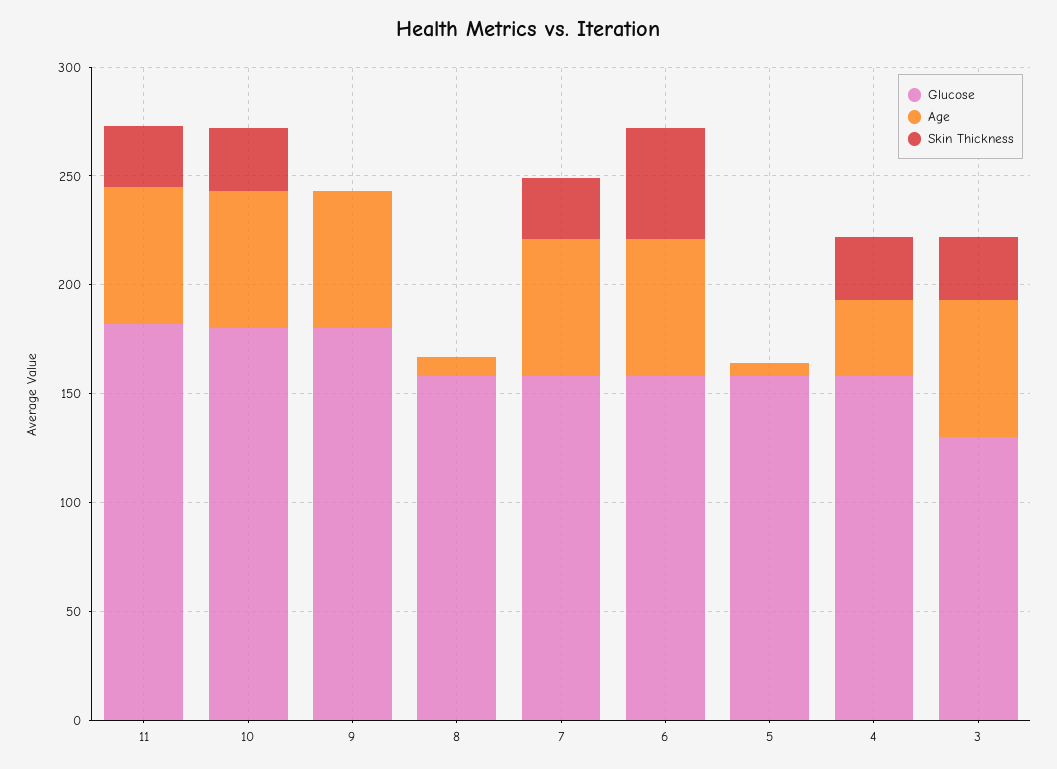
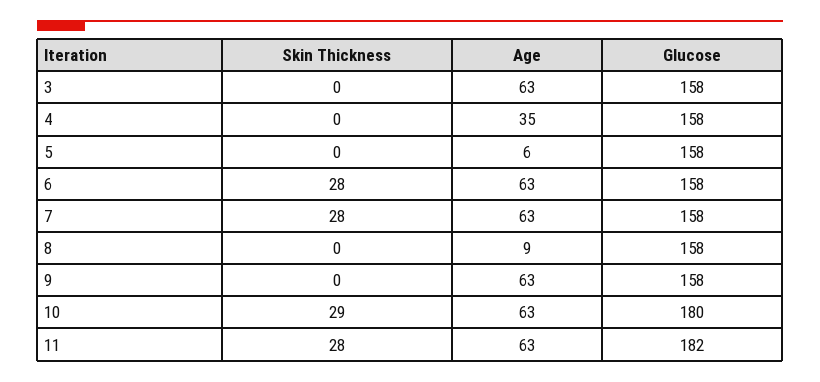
Glucose, 9: 180 -> 158
Skin Thickness, 6: 50 -> 28
Skin Thickness, 4: 30 -> 0
Glucose, 3: 130 -> 158
Skin Thickness, 3: 30 -> 0

